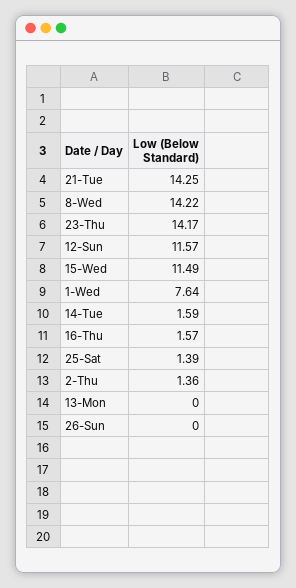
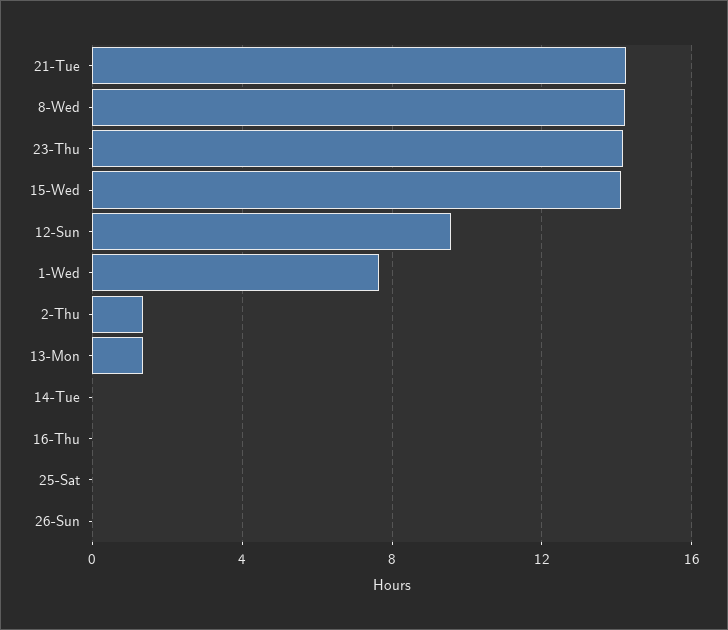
12-Sun: 11.57 -> 9.5
15-Wed: 11.49 -> 14
14-Tue: 1.59 -> 0
16-Thu: 1.57 -> 0
25-Sat: 1.39 -> 0
13-Mon: 0 -> 1.5

